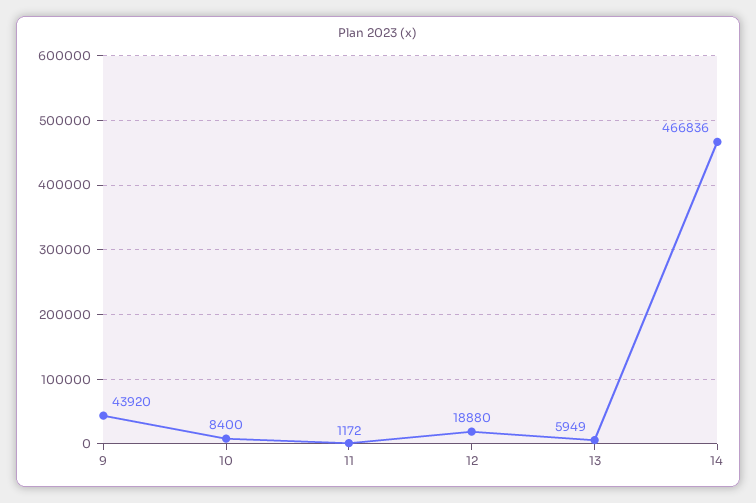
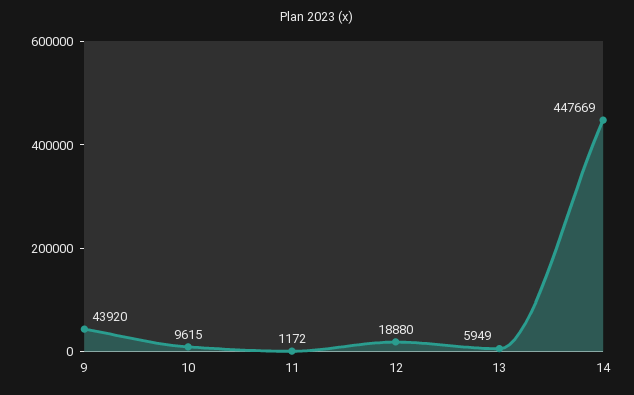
10: 8400 -> 9615
14: 466836 -> 447669

